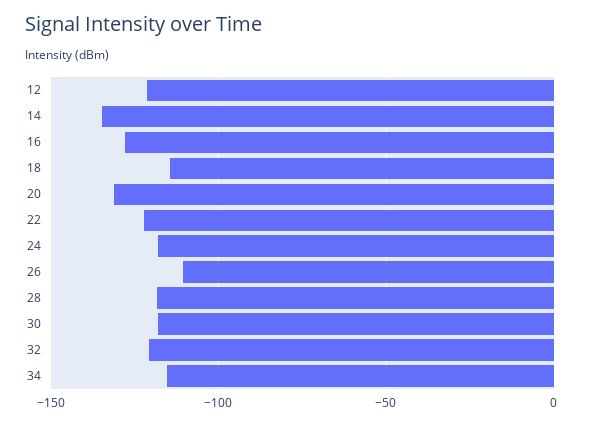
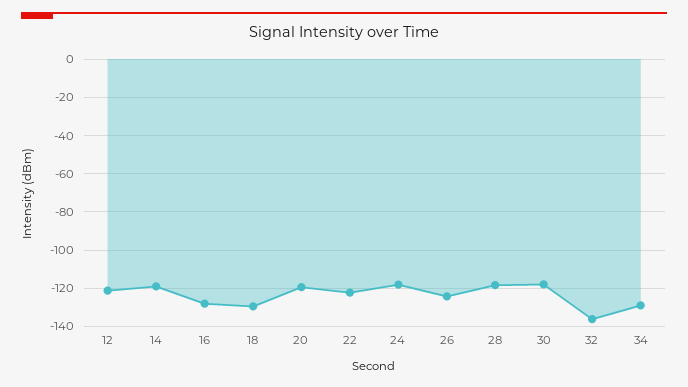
14: -135 -> -120
18: -115 -> -130
20: -130 -> -120
26: -110 -> -125
32: -120 -> -135
34: -115 -> -130

